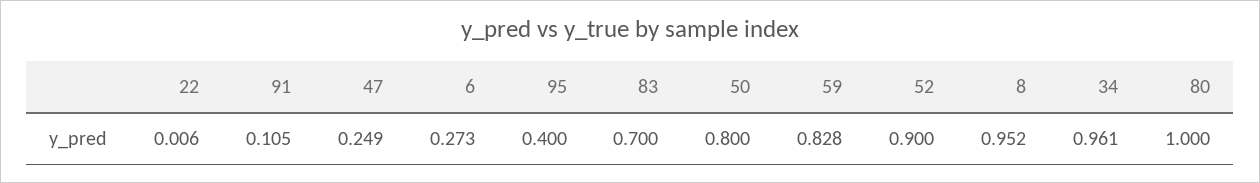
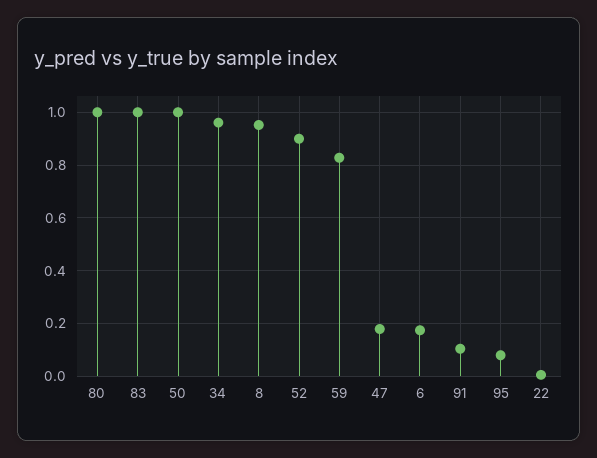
47: 0.249 -> 0.175
6: 0.273 -> 0.175
95: 0.4 -> 0.075
83: 0.7 -> 1
50: 0.8 -> 1

